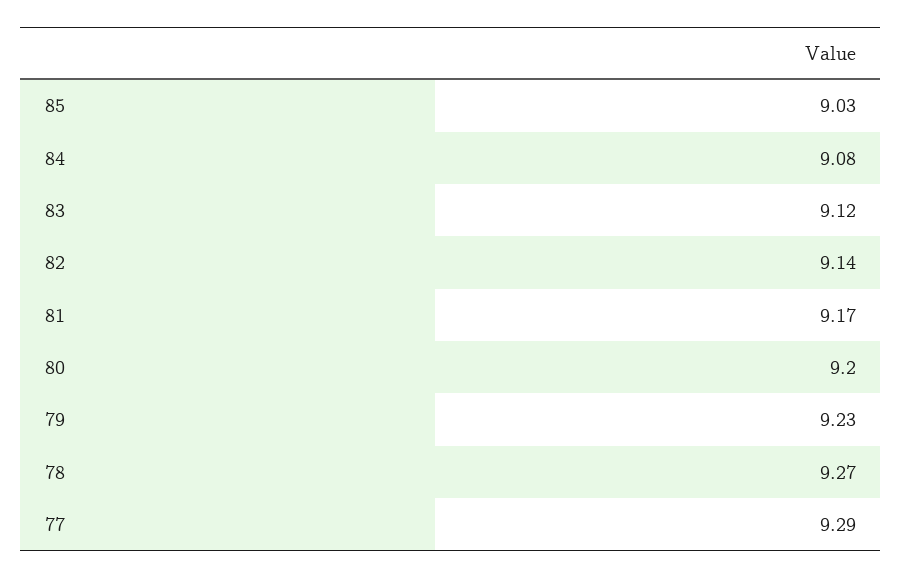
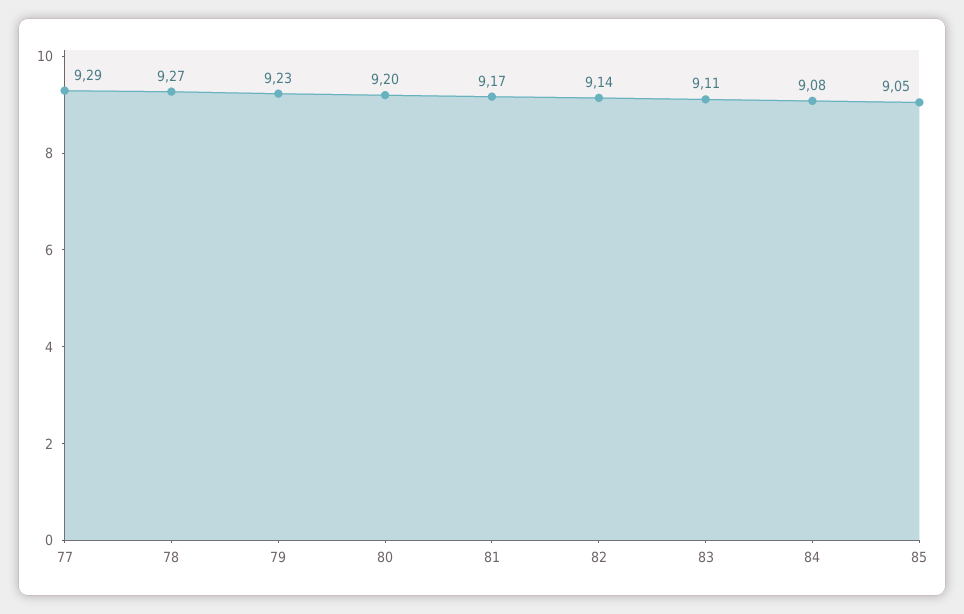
85: 9.03 -> 9.05
83: 9.12 -> 9.11

